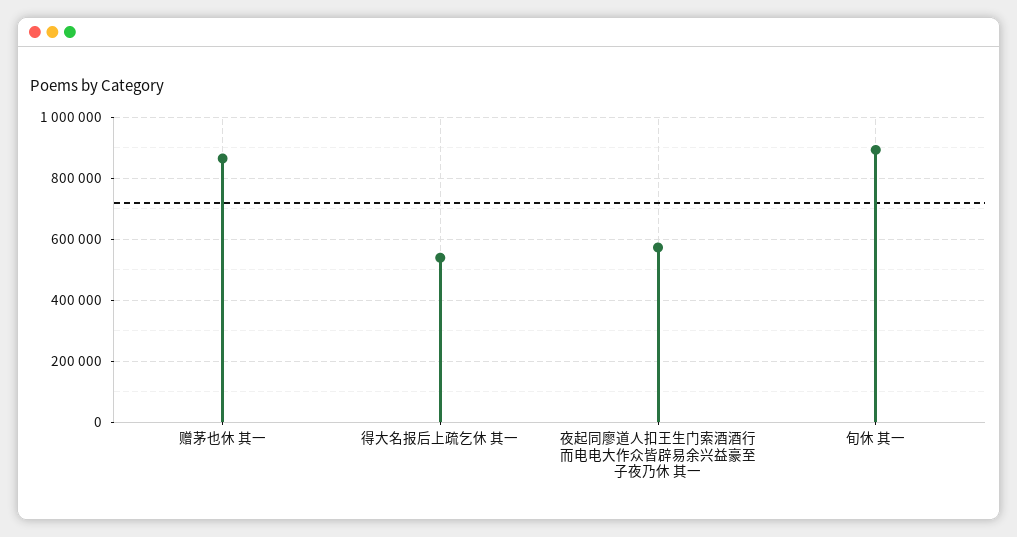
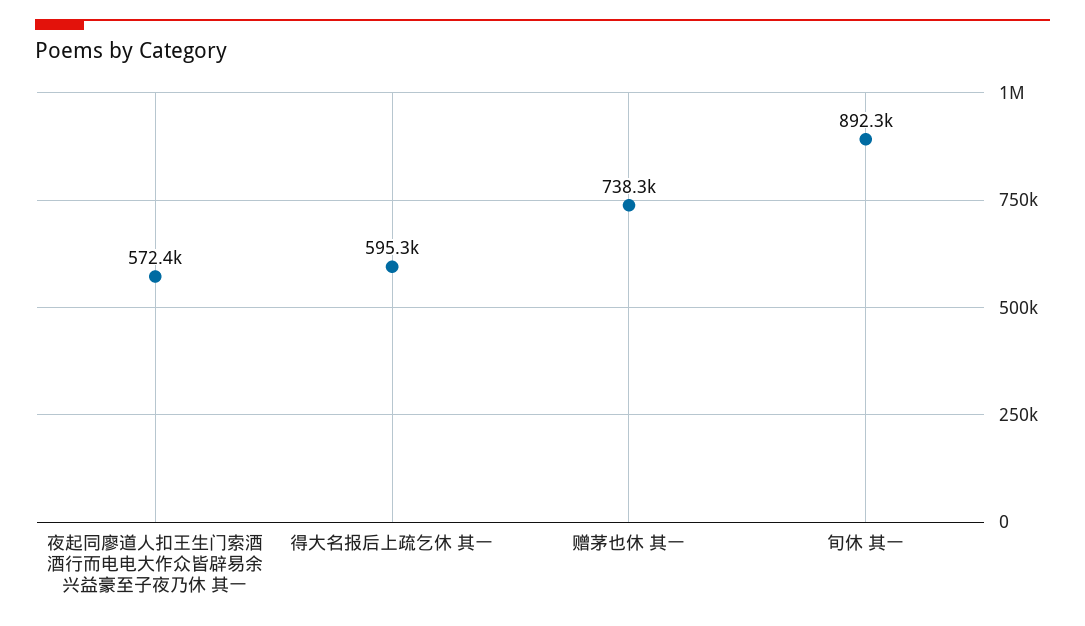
赠茅也休 其一: 860000 -> 738300
得大名报后上疏乞休 其一: 540000 -> 595300

